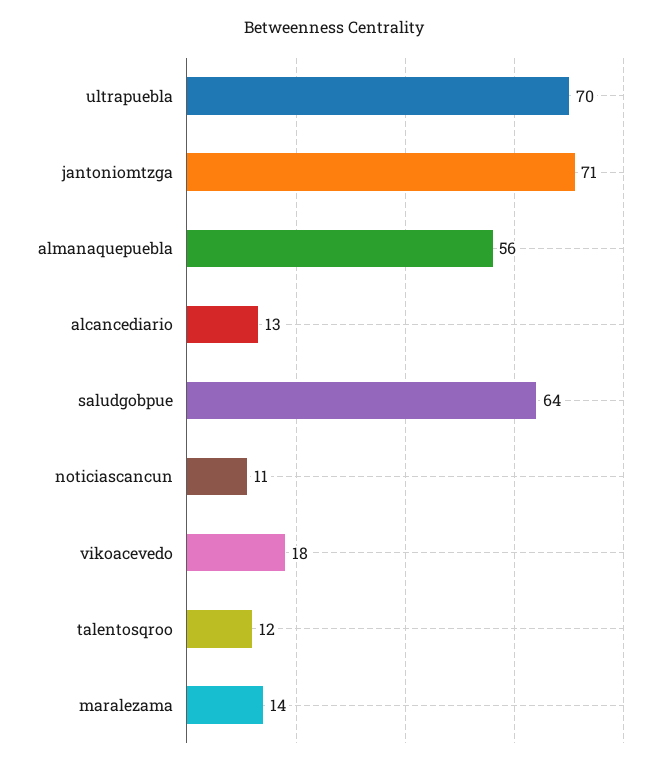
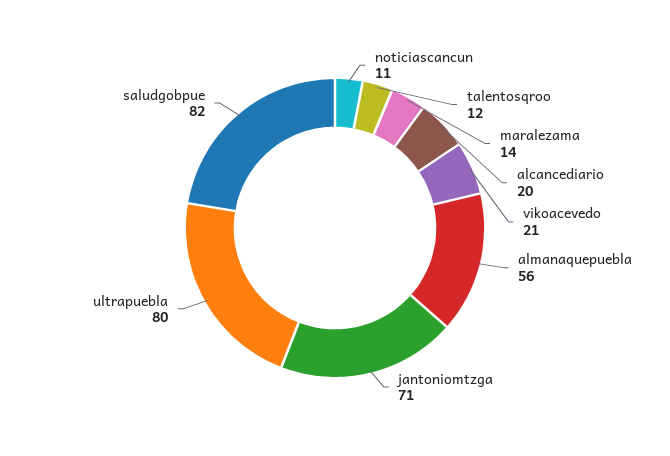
ultrapuebla: 70 -> 80
alcancediario: 13 -> 20
saludgobpue: 64 -> 82
vikoacevedo: 18 -> 21

